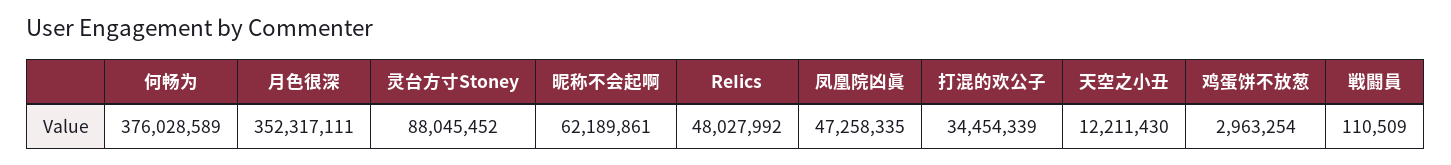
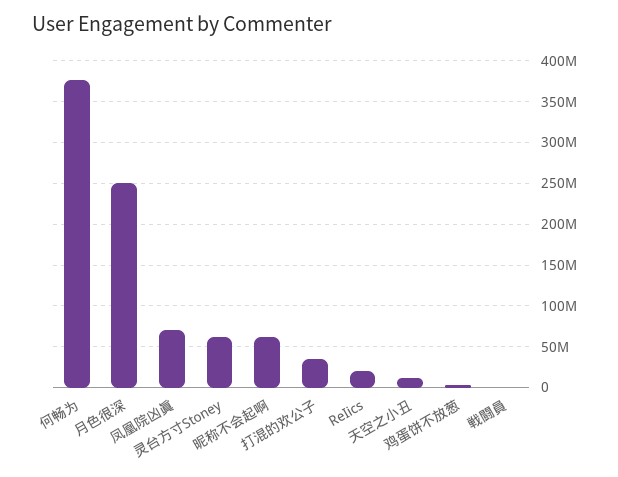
月色很深: 352317111 -> 250000000
灵台方寸Stoney: 88045452 -> 60000000
ReIics: 48027992 -> 20000000
凤凰院凶眞: 47258335 -> 70000000

